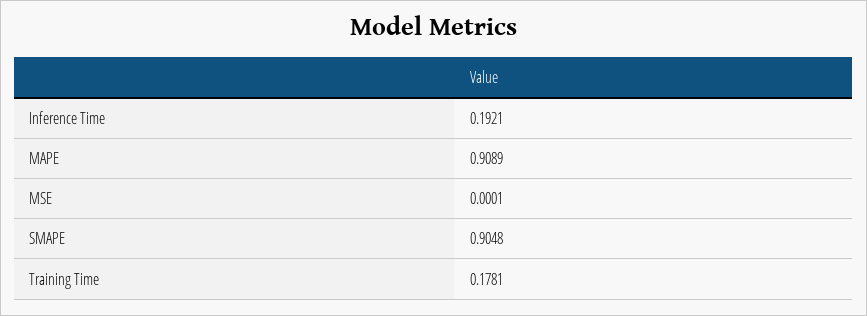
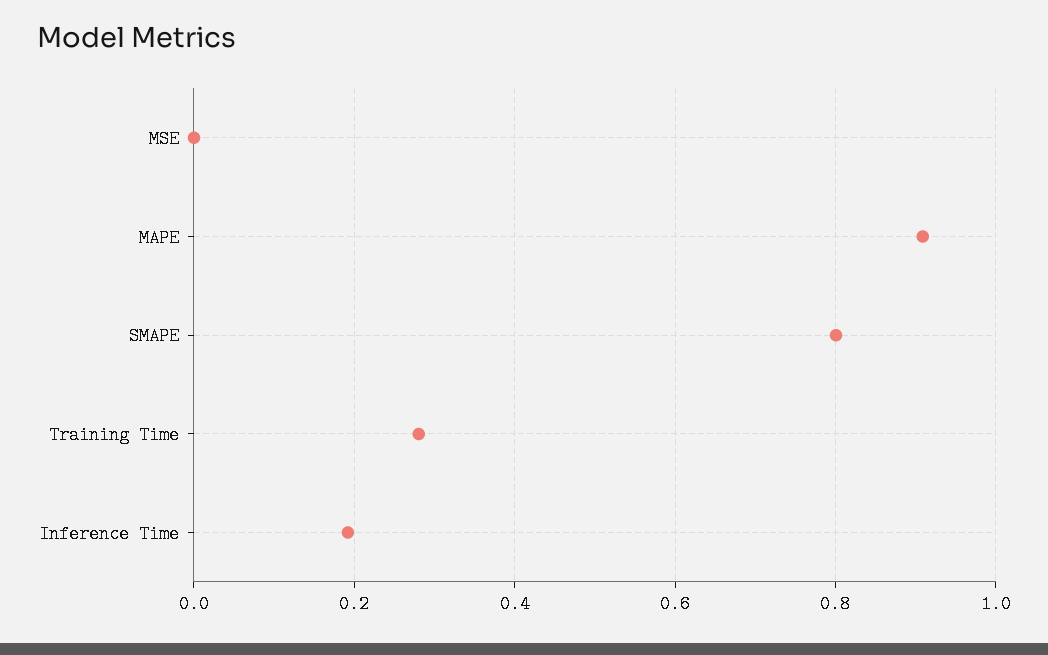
SMAPE: 0.9048 -> 0.8
Training Time: 0.1781 -> 0.28

